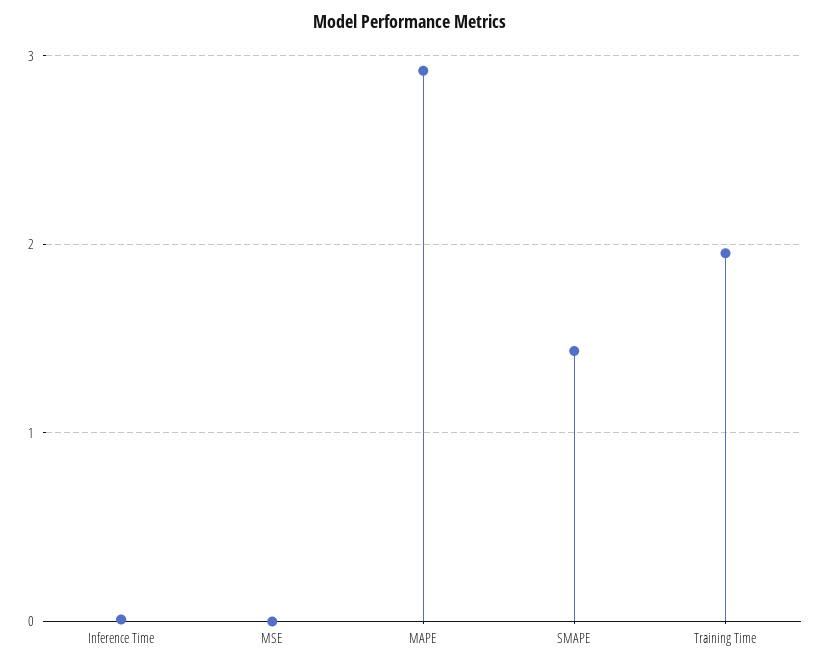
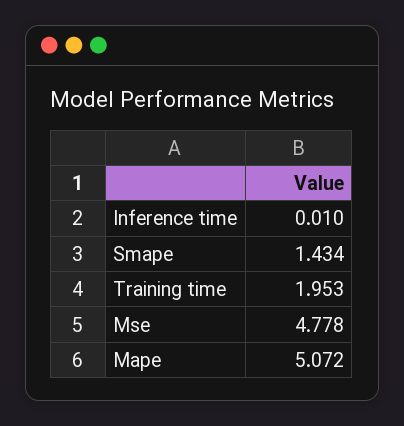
MSE: 0 -> 4.778
MAPE: 2.9 -> 5.072

